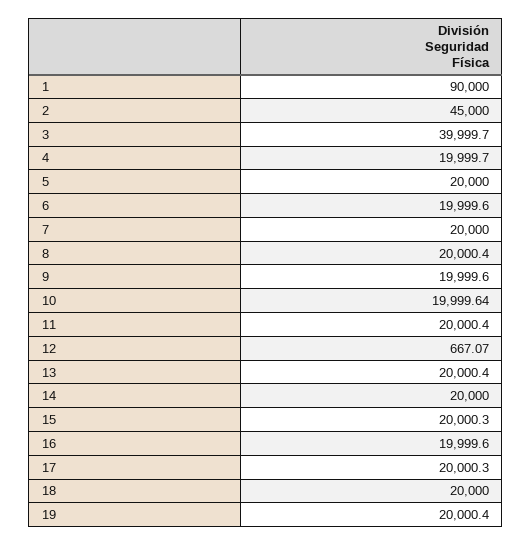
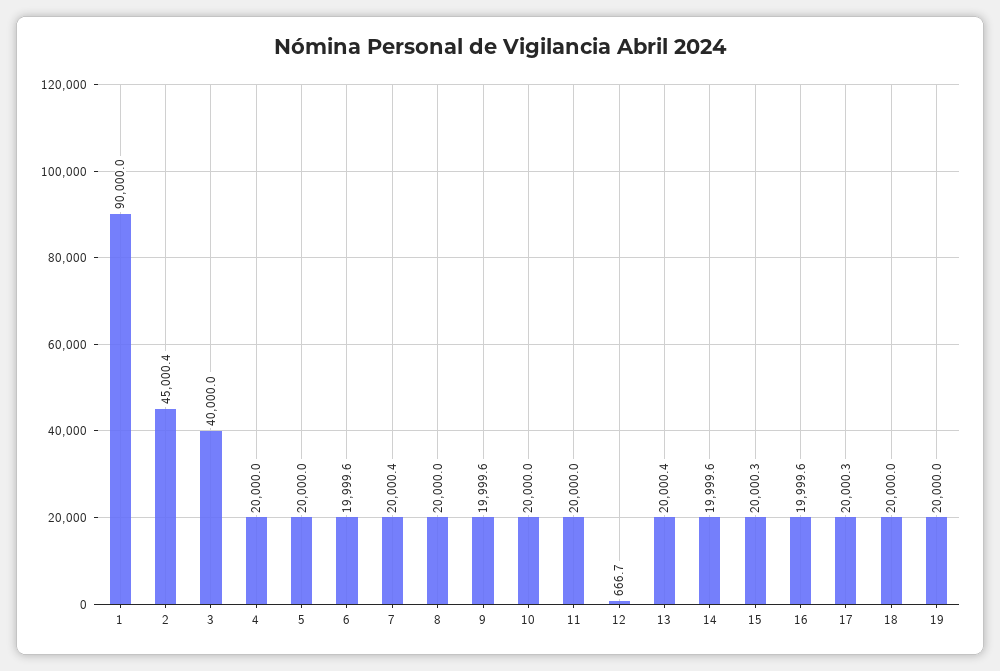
2: 45000 -> 45000.4
3: 39999.7 -> 40000
4: 19999.7 -> 20000
7: 20000 -> 20000.4
8: 20000.4 -> 20000
10: 19999.64 -> 20000
11: 20000.4 -> 20000
12: 667.07 -> 666.7
14: 20000 -> 19999.6
19: 20000.4 -> 20000

